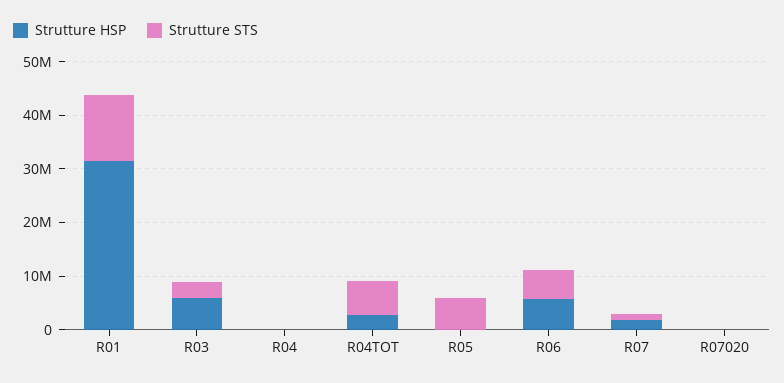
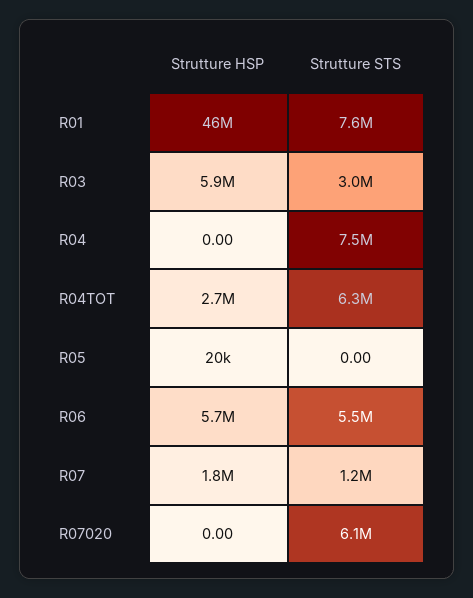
Strutture HSP, R01: 32000000 -> 46000000
Strutture STS, R01: 12000000 -> 7600000
Strutture STS, R04: 0 -> 7500000
Strutture STS, R05: 6000000 -> 0
Strutture STS, R07020: 0 -> 6100000

